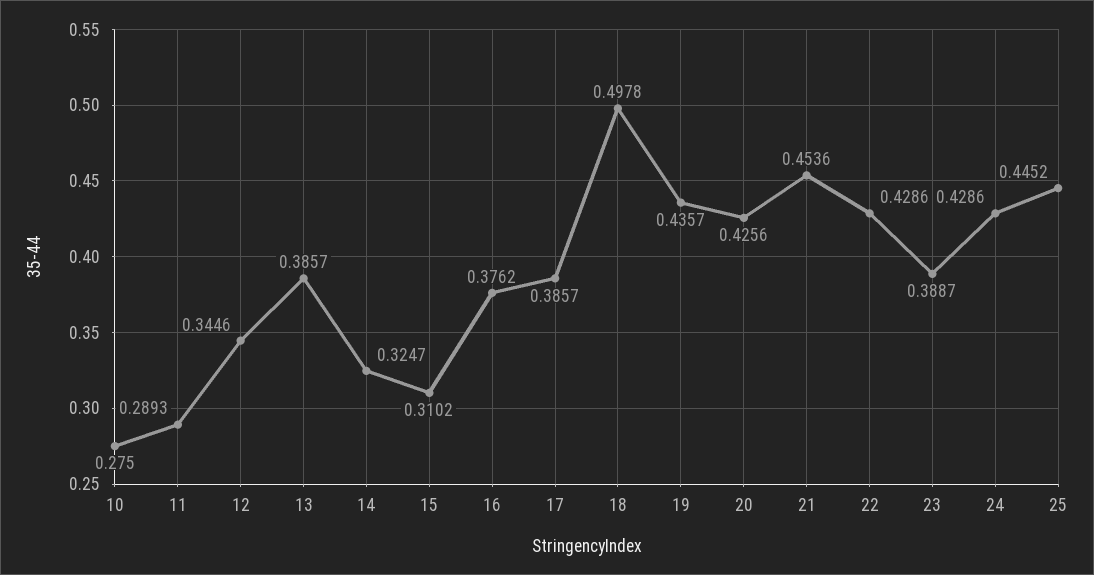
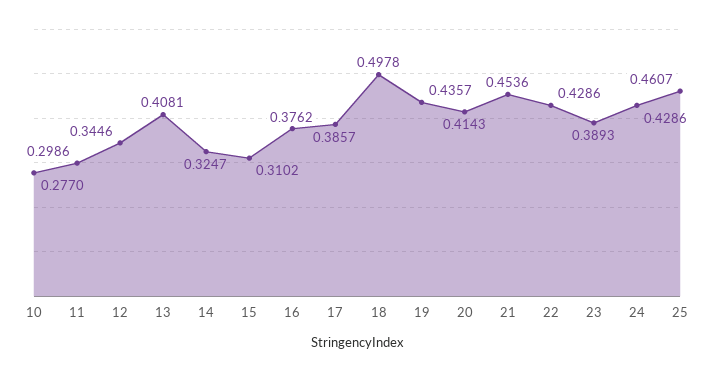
10: 0.275 -> 0.277
11: 0.2893 -> 0.2986
13: 0.3857 -> 0.4081
20: 0.4256 -> 0.4143
23: 0.3887 -> 0.3893
25: 0.4452 -> 0.4607

